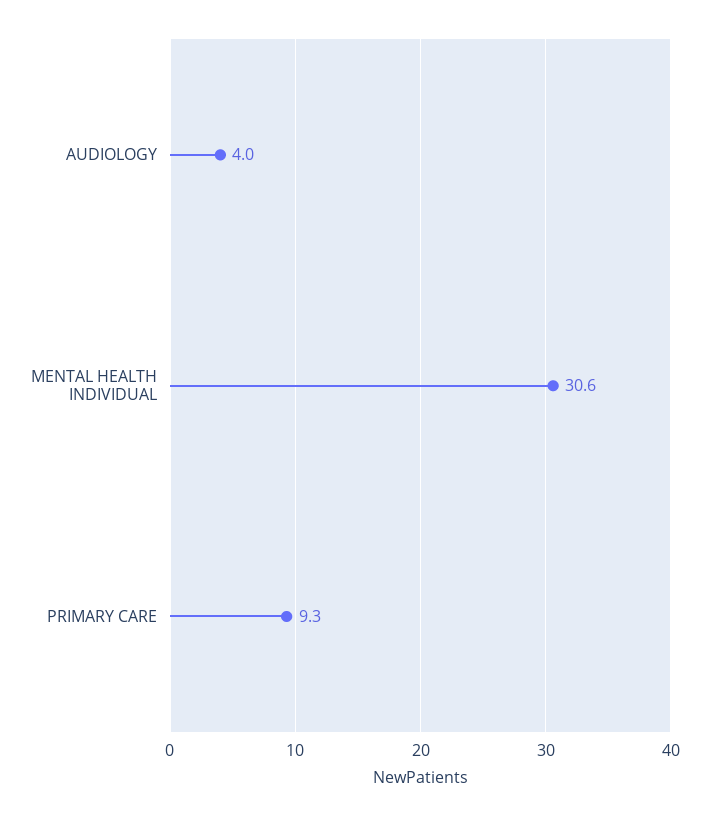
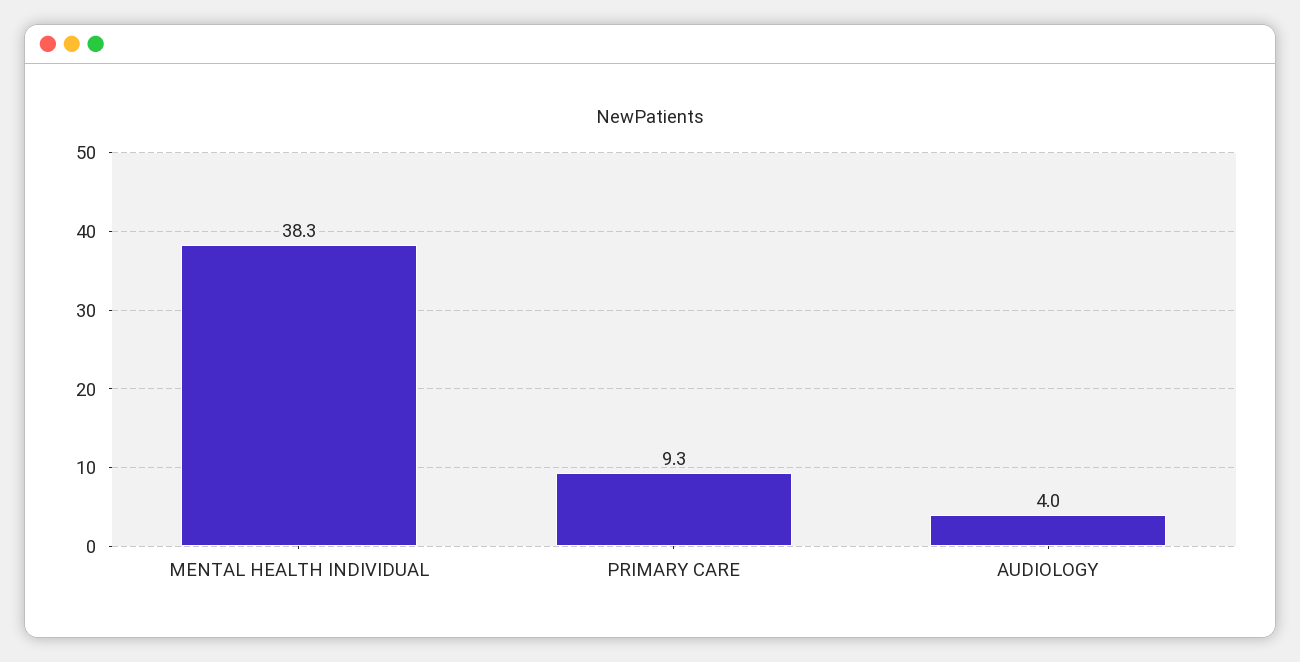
MENTAL HEALTH INDIVIDUAL: 30.6 -> 38.3

